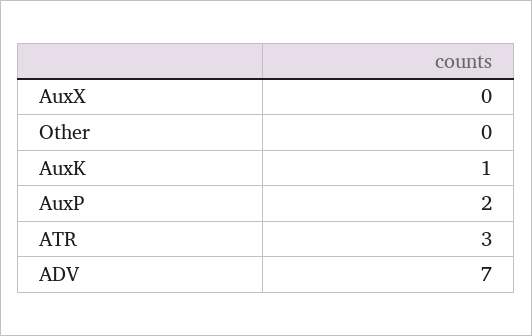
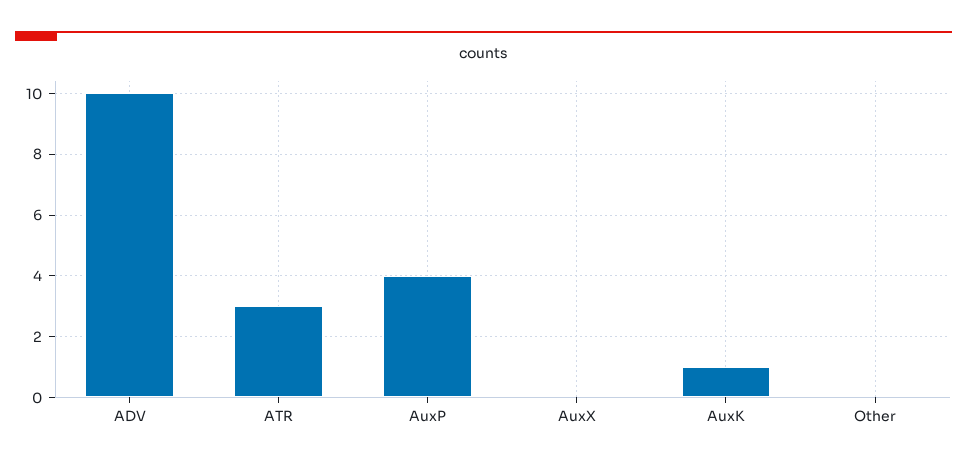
AuxP: 2 -> 4
ADV: 7 -> 10

